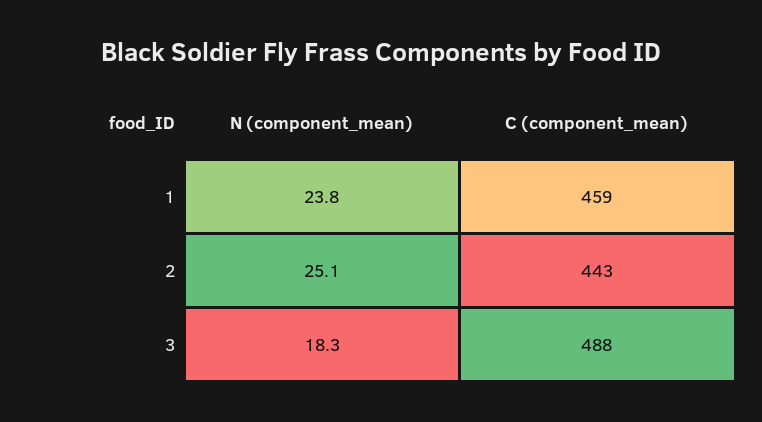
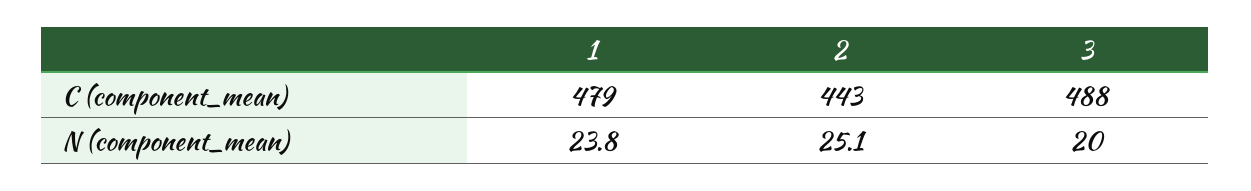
C (component_mean), 1: 459 -> 479
N (component_mean), 3: 18.3 -> 20

